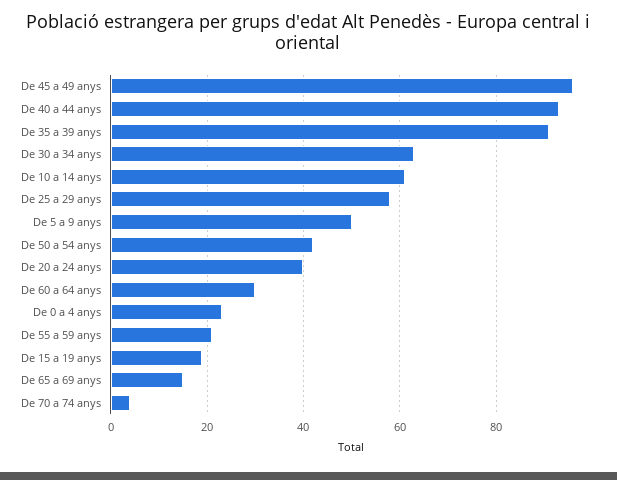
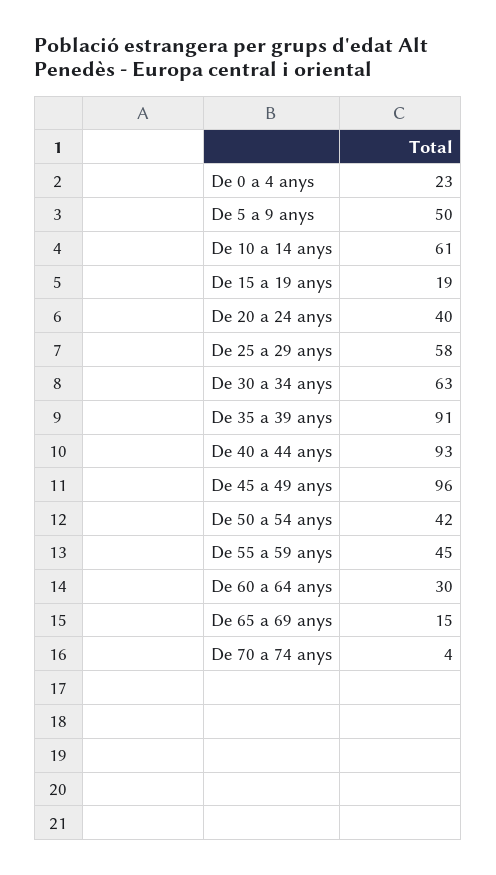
De 55 a 59 anys: 20 -> 45

